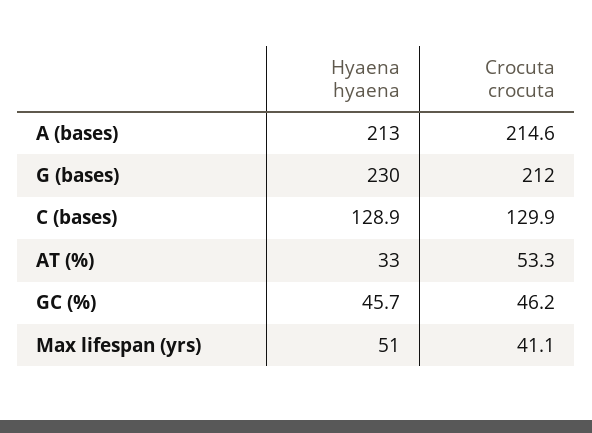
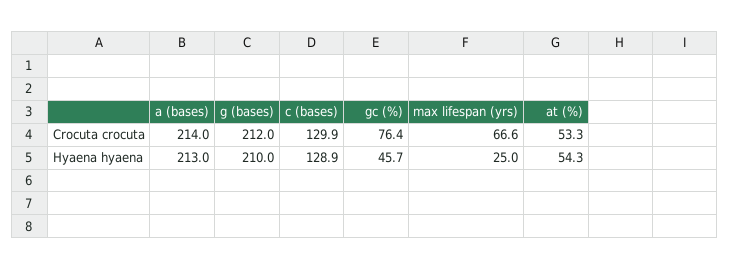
Crocuta crocuta, A (bases): 214.6 -> 214
Hyaena hyaena, G (bases): 230 -> 210
Hyaena hyaena, AT (%): 33 -> 54.3
Crocuta crocuta, GC (%): 46.2 -> 76.4
Hyaena hyaena, Max lifespan (yrs): 51 -> 25
Crocuta crocuta, Max lifespan (yrs): 41.1 -> 66.6

